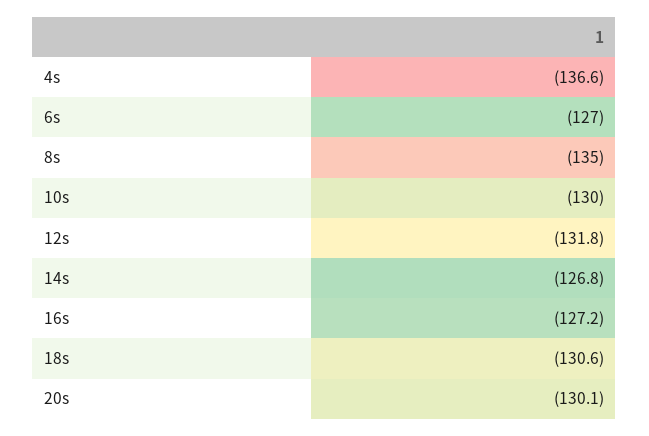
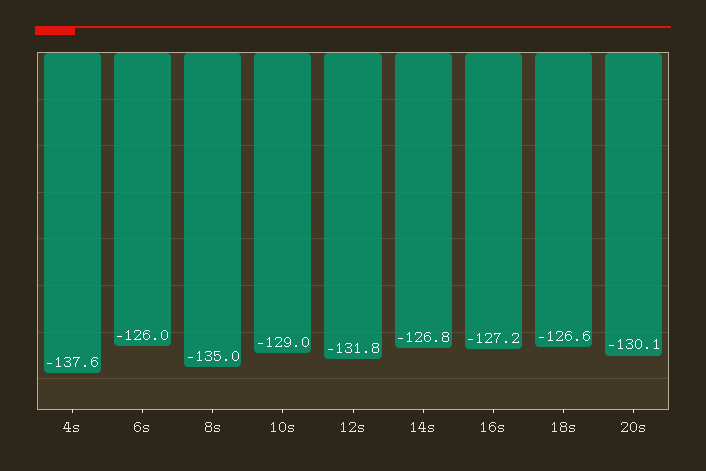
4s: -136.6 -> -137.6
6s: -127 -> -126
10s: -130 -> -129
18s: -130.6 -> -126.6

